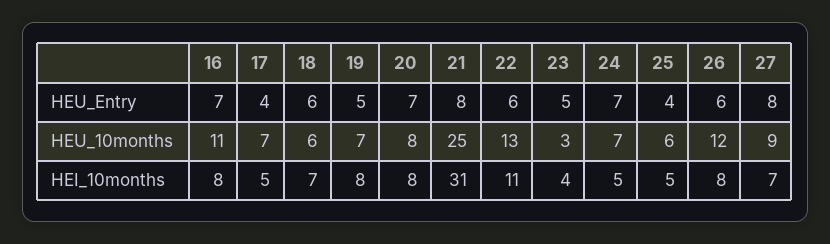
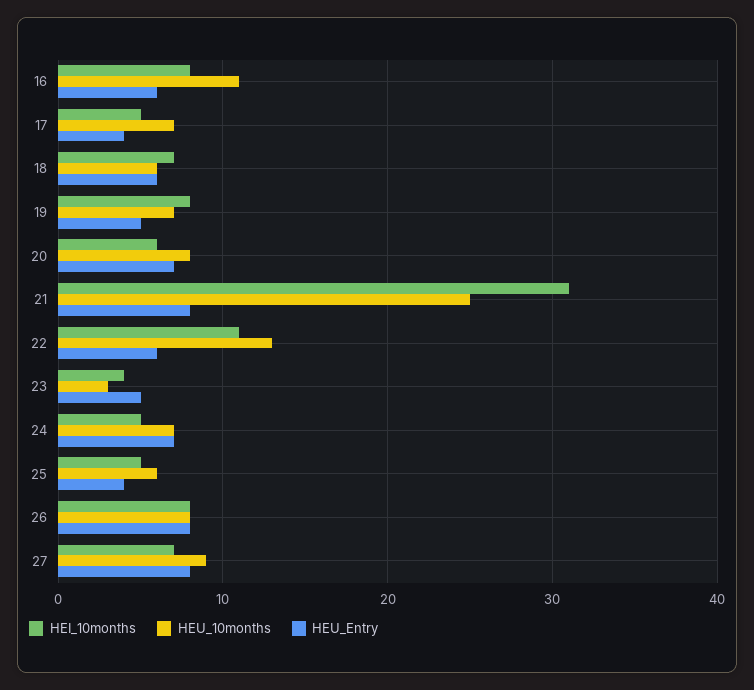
HEU_Entry, 16: 7 -> 6
HEU_Entry, 26: 6 -> 8
HEU_10months, 26: 12 -> 8
HEI_10months, 20: 8 -> 6

